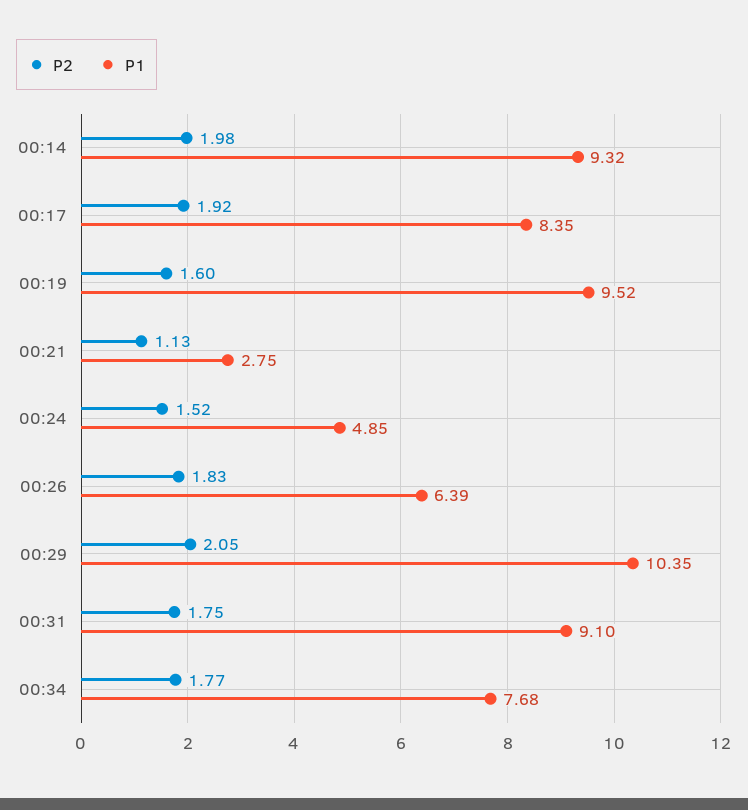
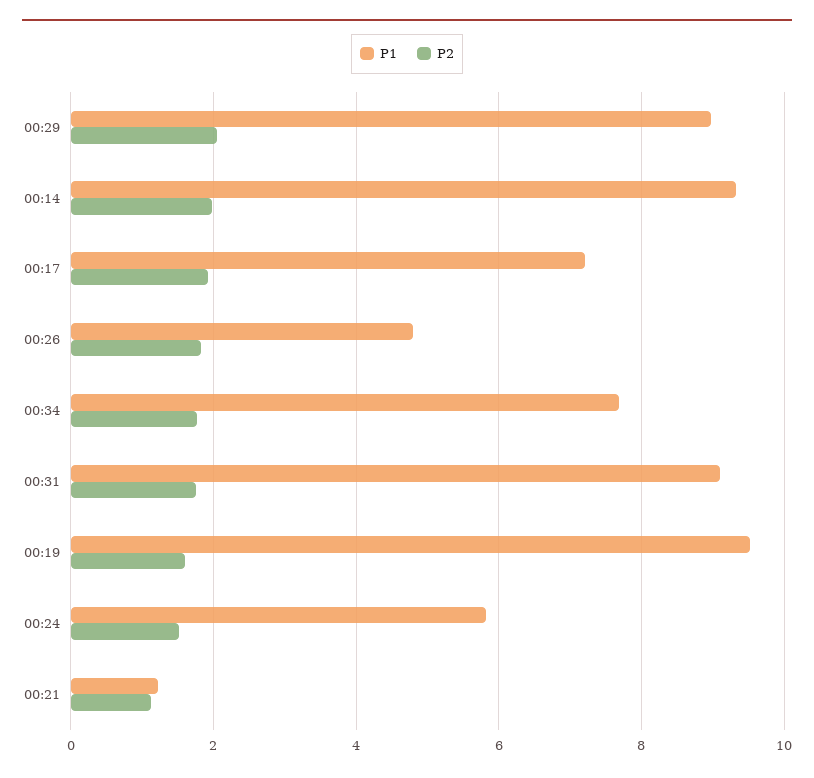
P1, 00:17: 8.35 -> 7.2
P1, 00:21: 2.75 -> 1.2
P1, 00:24: 4.85 -> 5.8
P1, 00:26: 6.39 -> 4.8
P1, 00:29: 10.35 -> 9

